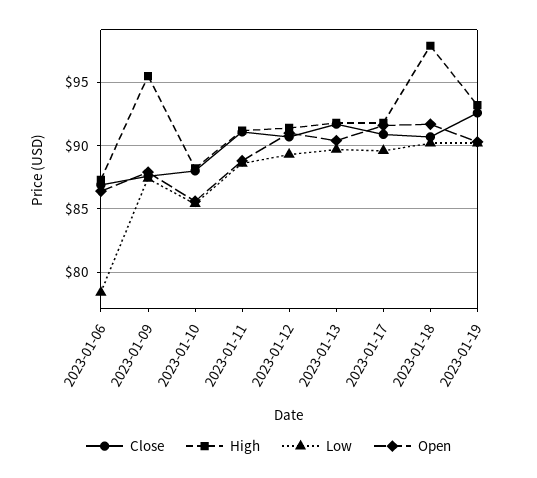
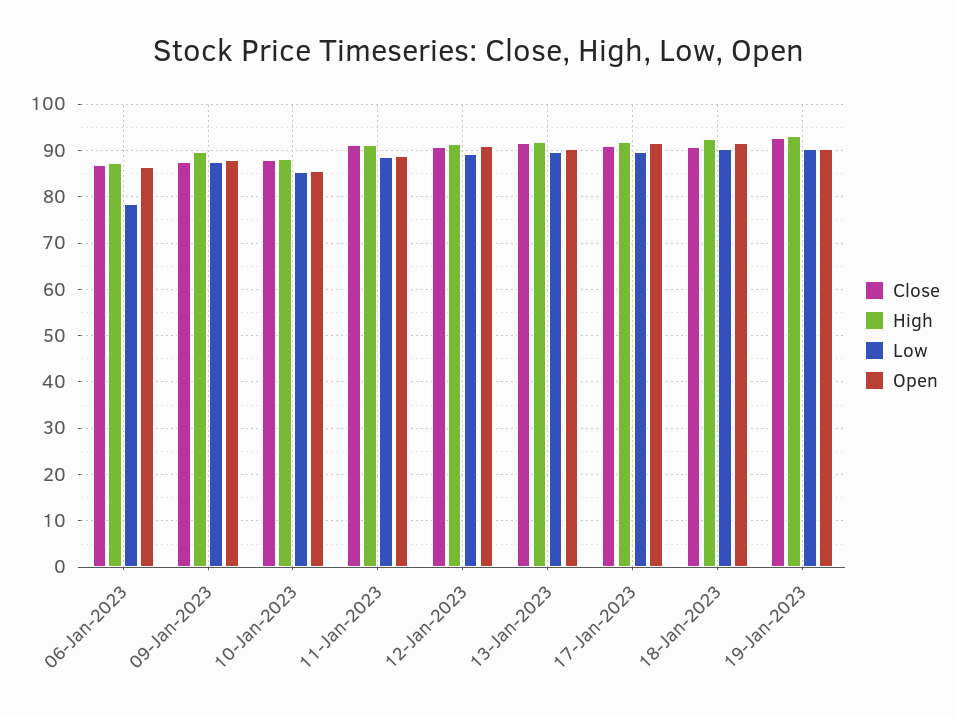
High, 2023-01-09: 95.5 -> 90
High, 2023-01-18: 98 -> 92

